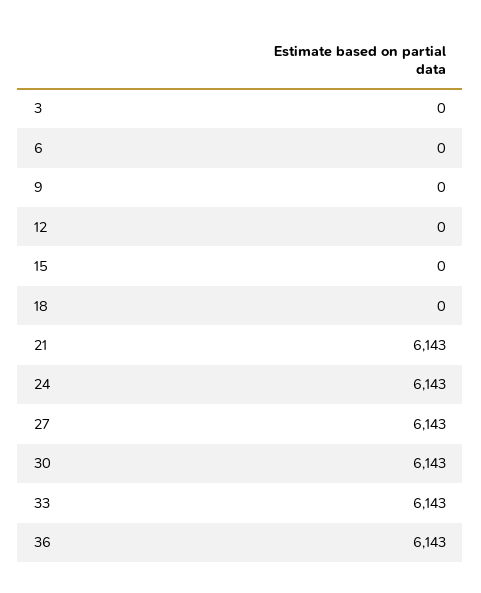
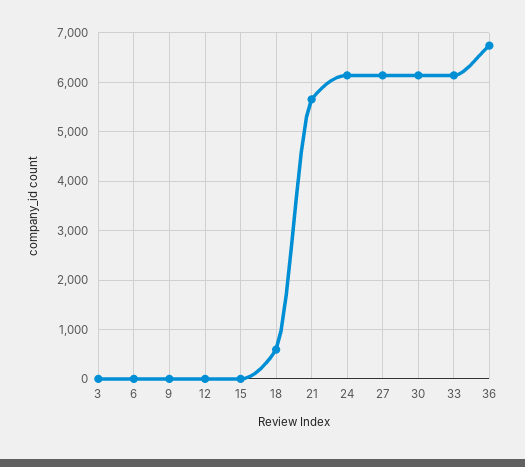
18: 0 -> 600
21: 6143 -> 5600
36: 6143 -> 6800

